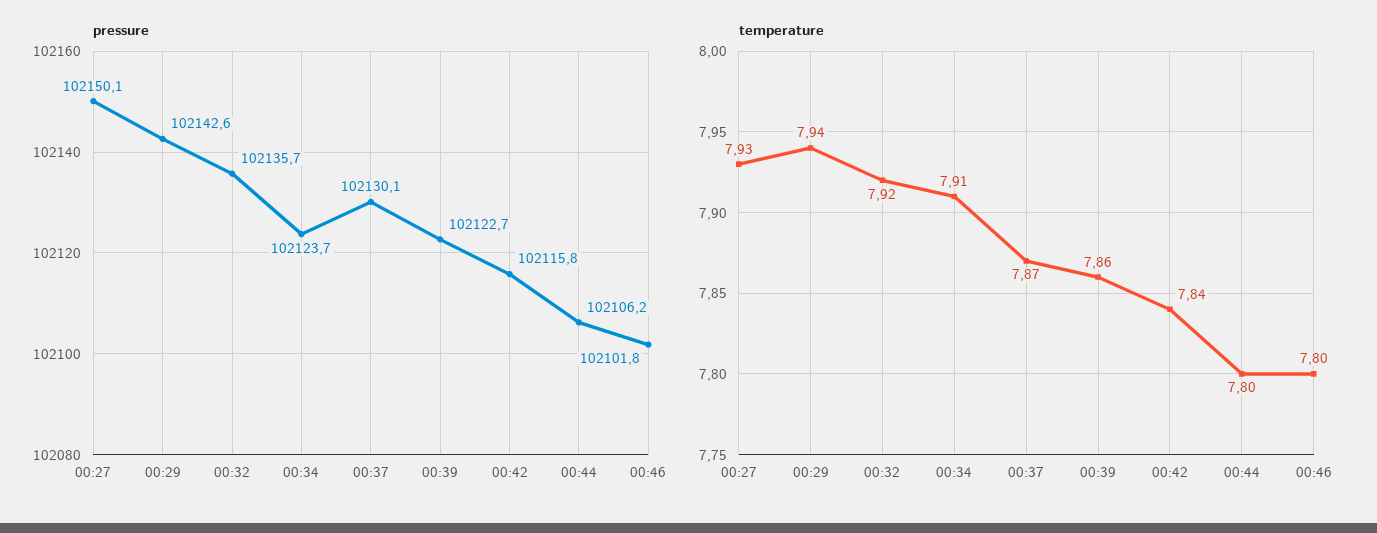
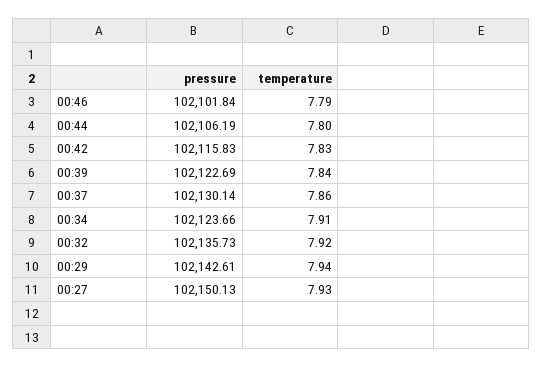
temperature, 00:37: 7.87 -> 7.86
temperature, 00:39: 7.86 -> 7.84
temperature, 00:42: 7.84 -> 7.83
temperature, 00:46: 7.8 -> 7.79

